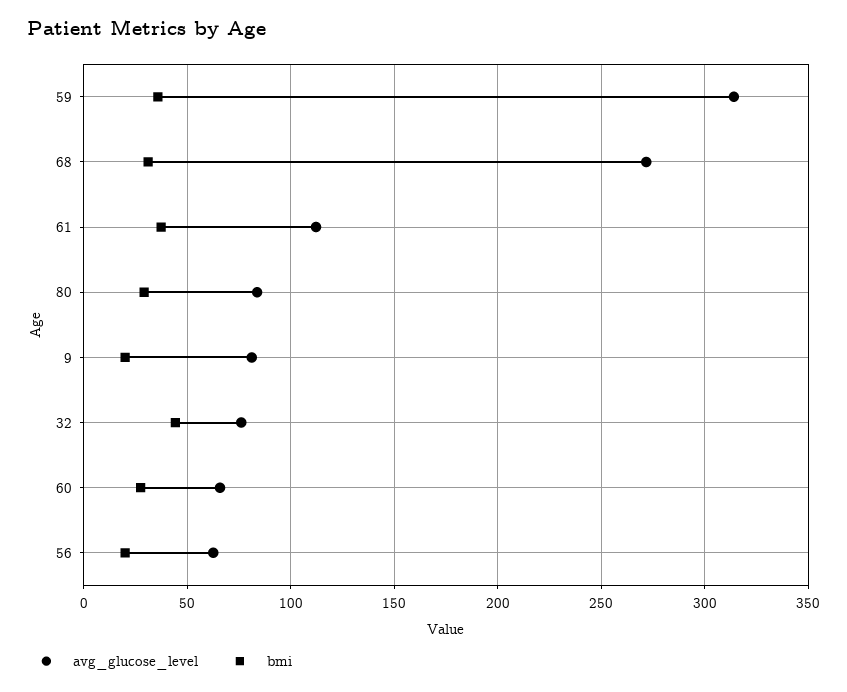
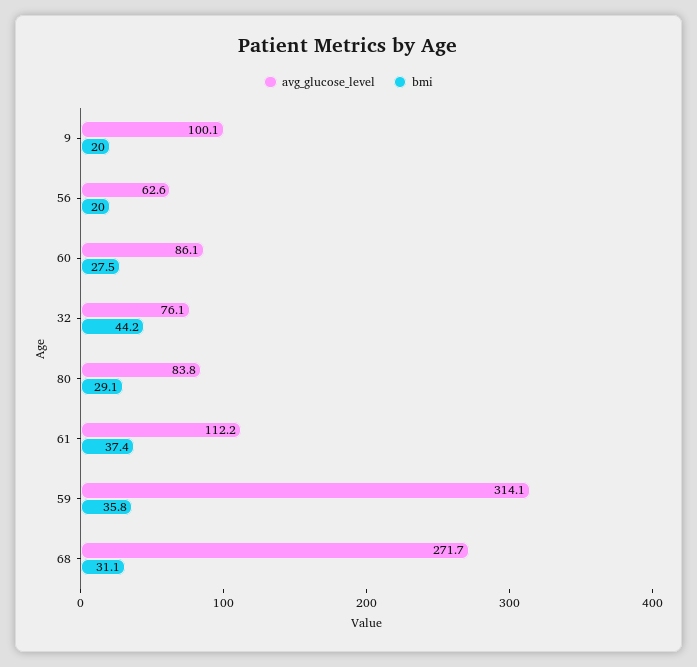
avg_glucose_level, 9: 80 -> 100.1
avg_glucose_level, 60: 65 -> 86.1

